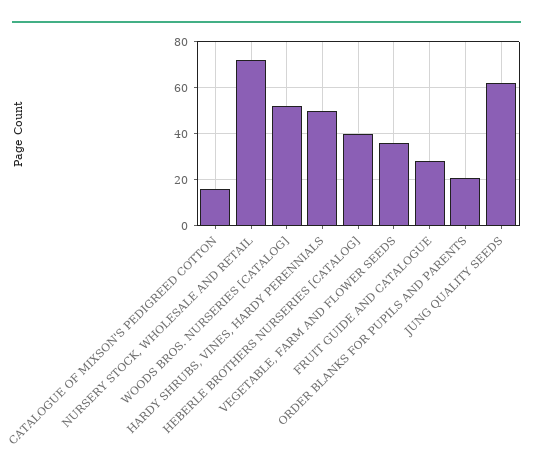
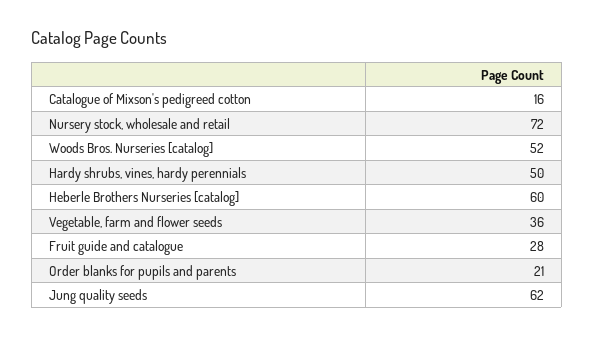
HEBERLE BROTHERS NURSERIES [CATALOG]: 40 -> 60

